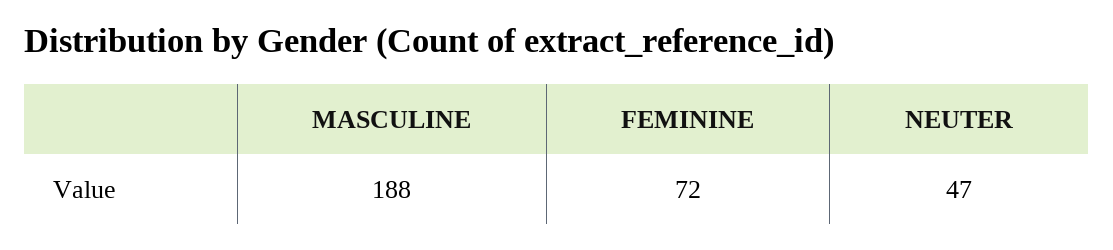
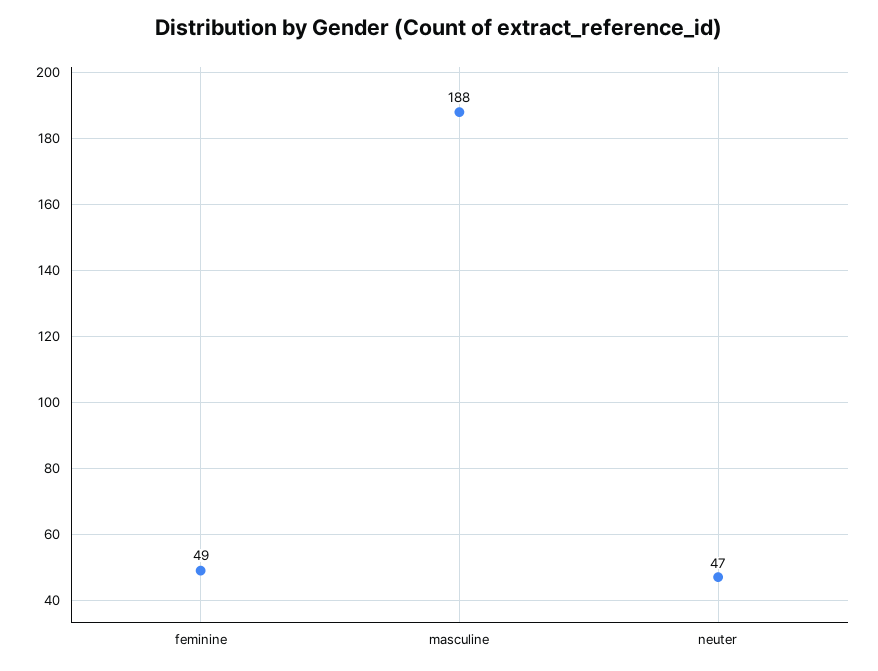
FEMININE: 72 -> 49

